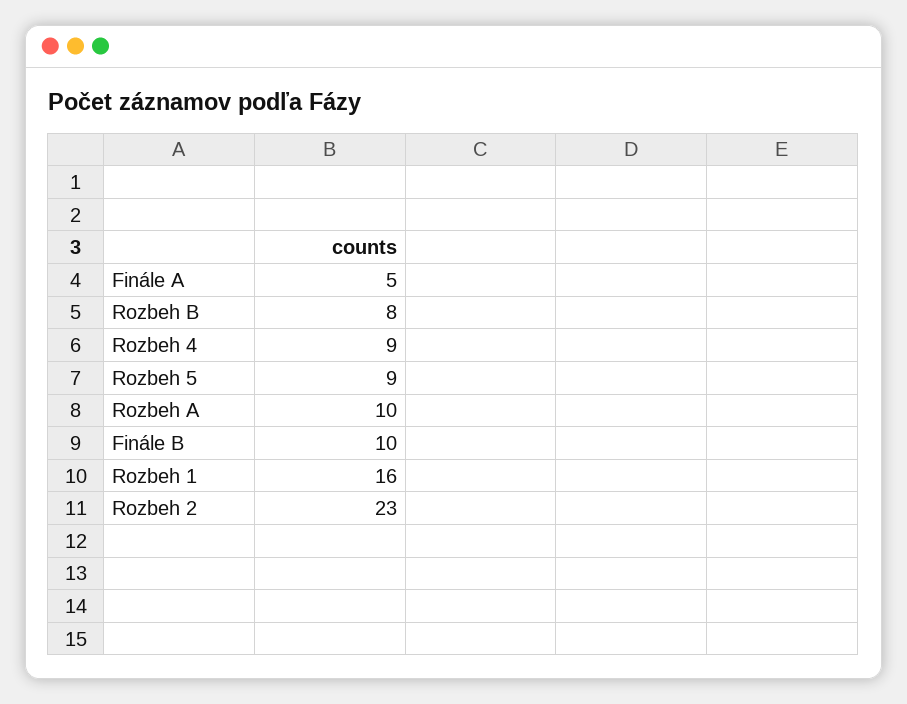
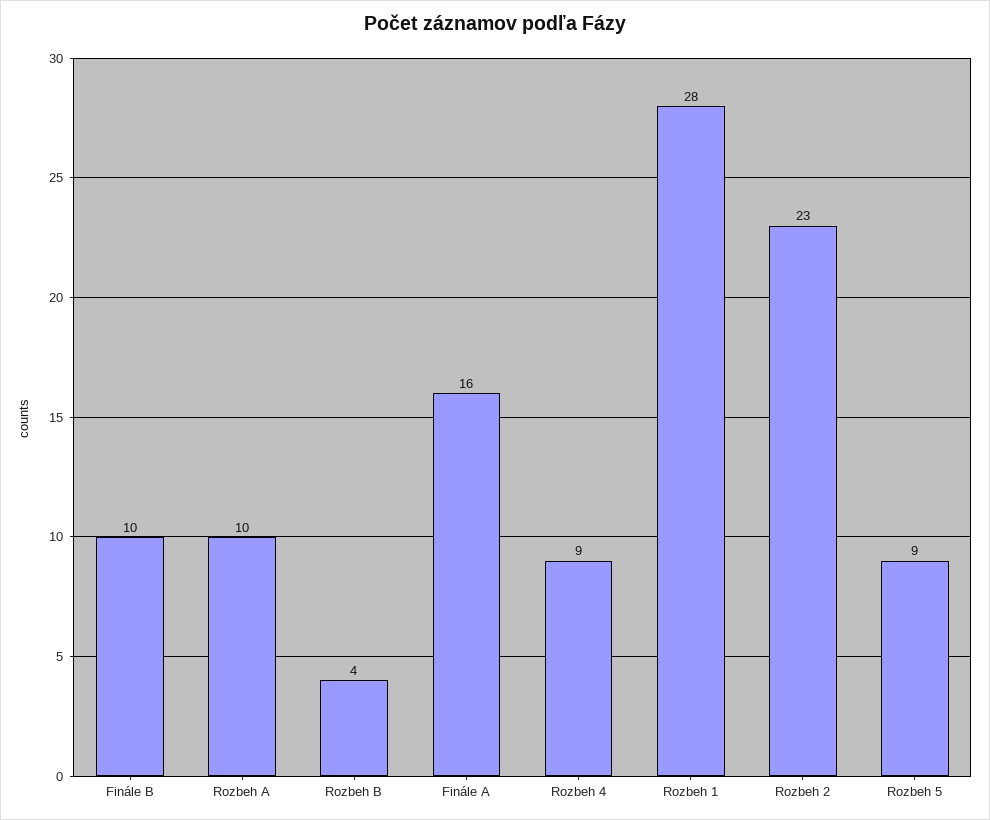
Finále A: 5 -> 16
Rozbeh B: 8 -> 4
Rozbeh 1: 16 -> 28

